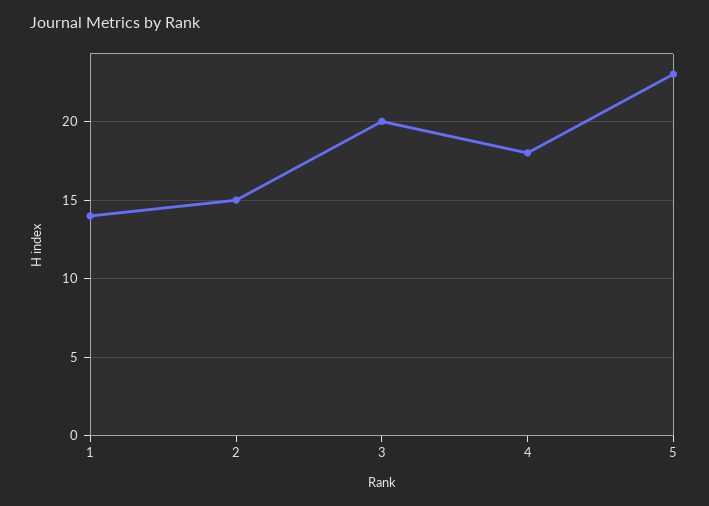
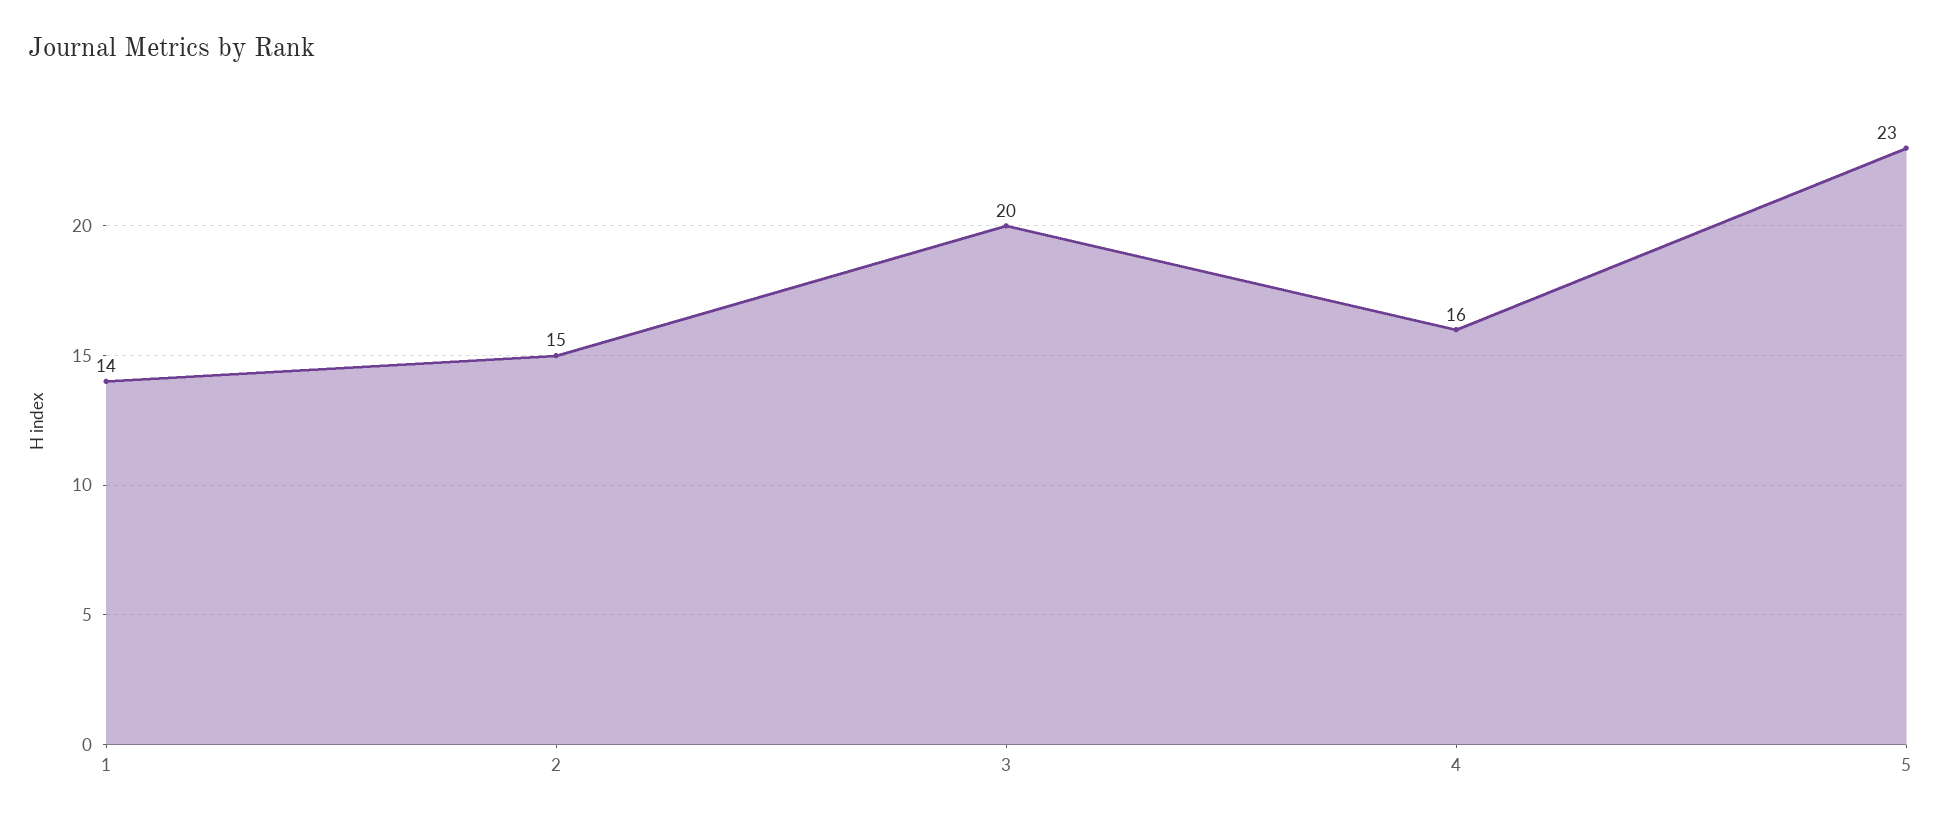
4: 18 -> 16

